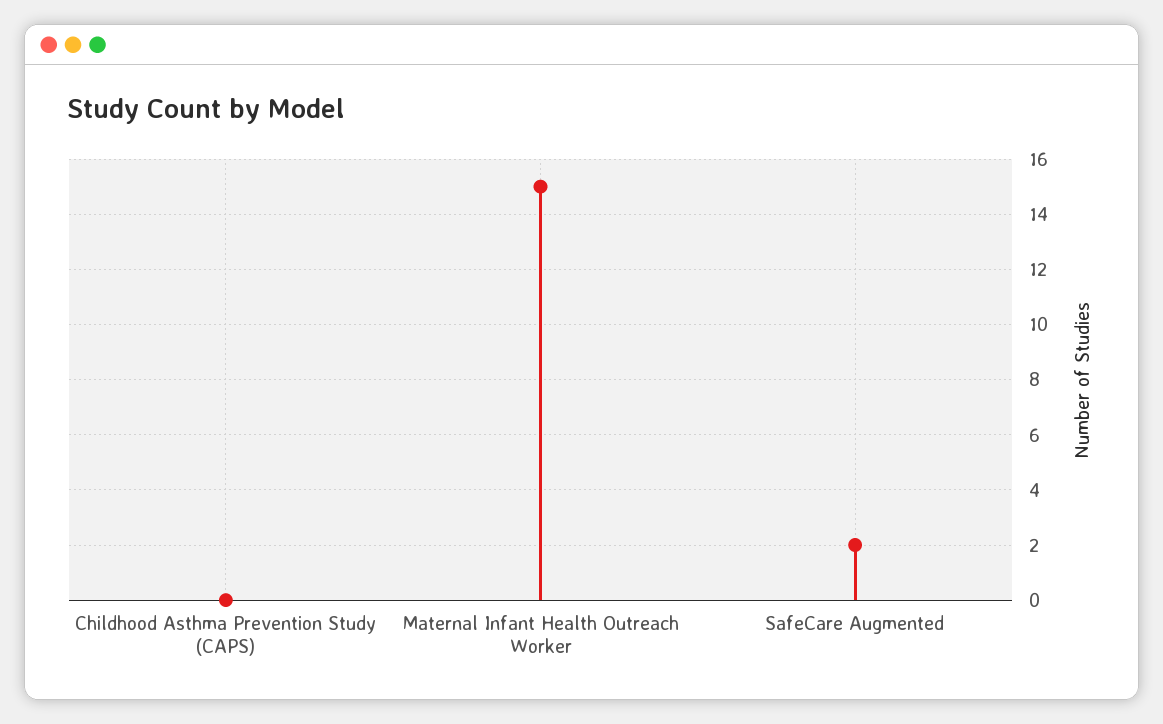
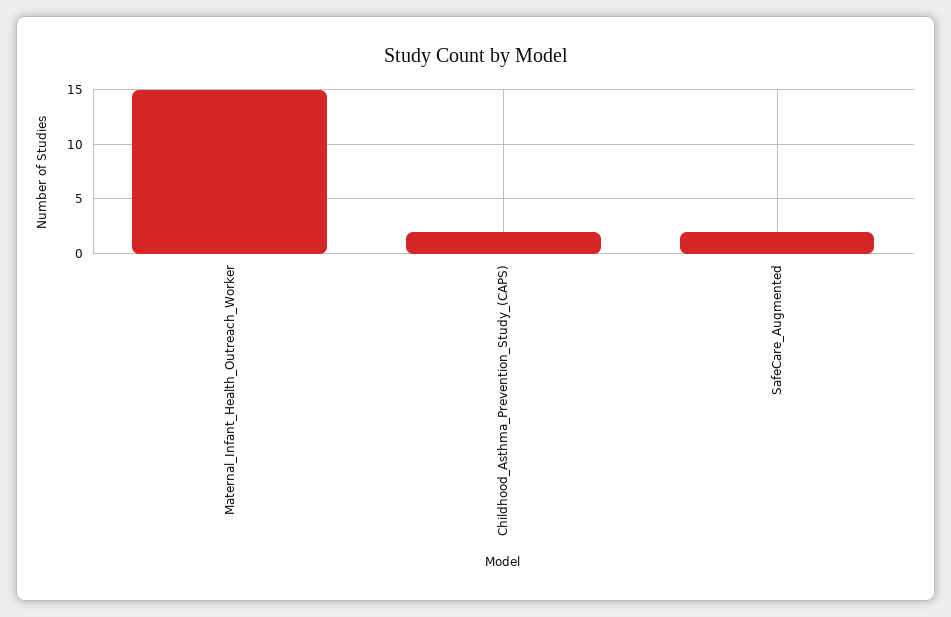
Childhood Asthma Prevention Study (CAPS): 0 -> 2

